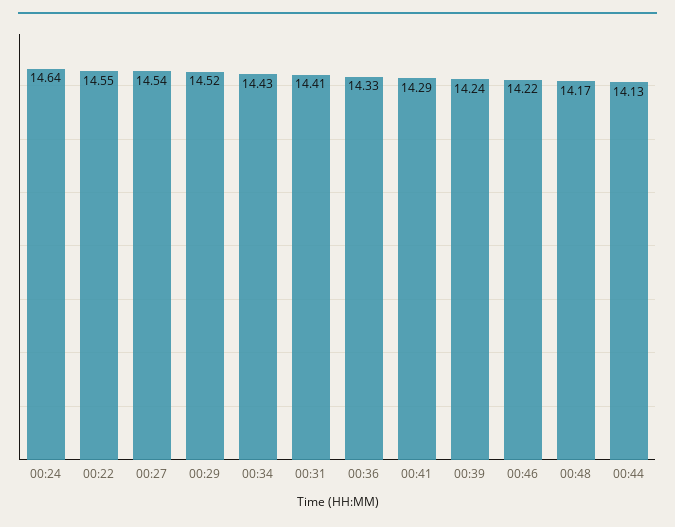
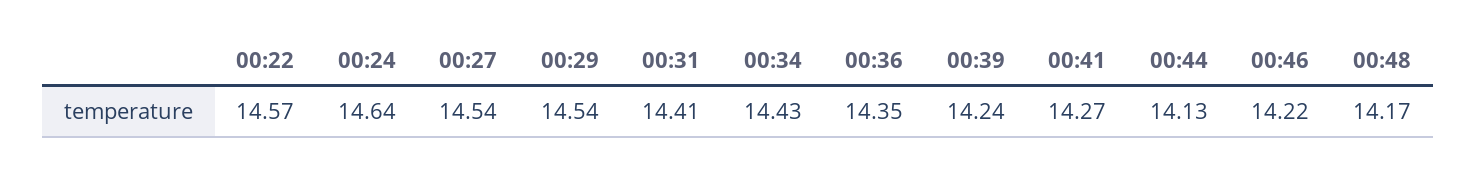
00:22: 14.55 -> 14.57
00:29: 14.52 -> 14.54
00:36: 14.33 -> 14.35
00:41: 14.29 -> 14.27

